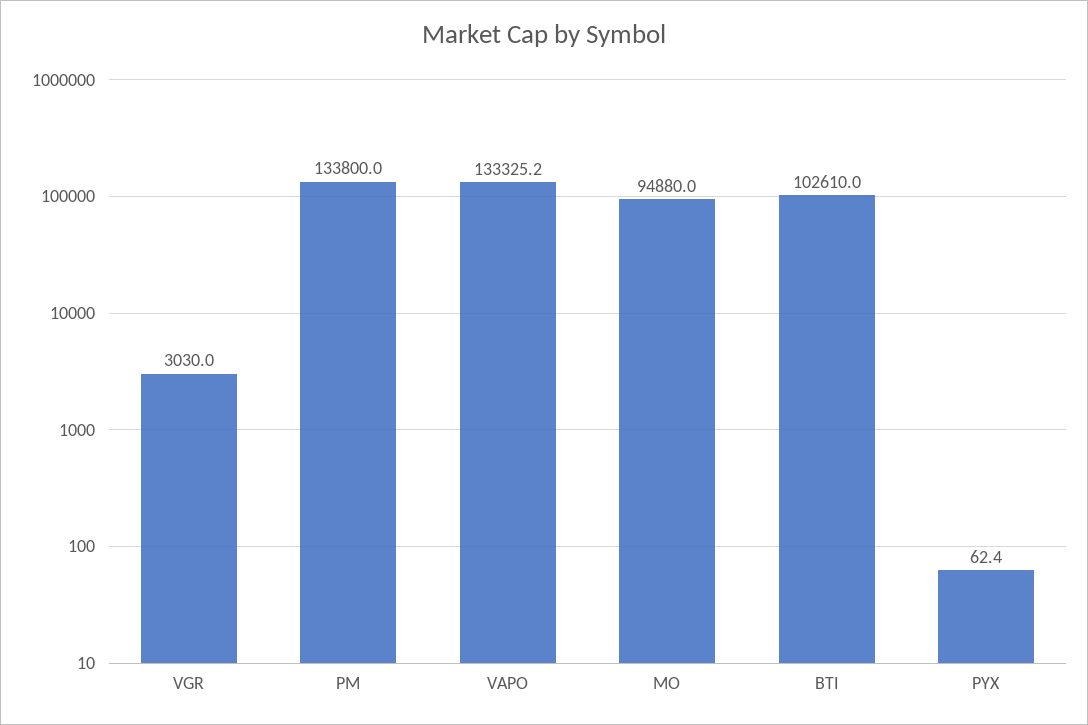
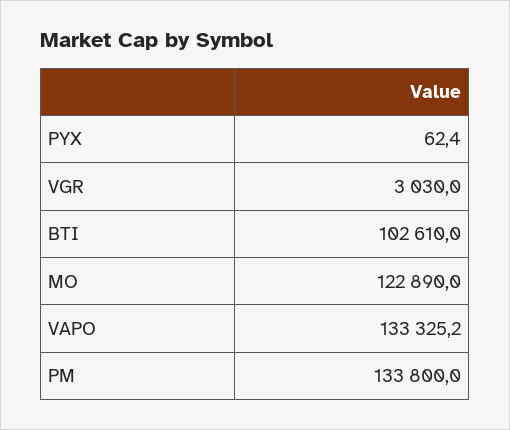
MO: 94880 -> 122890

